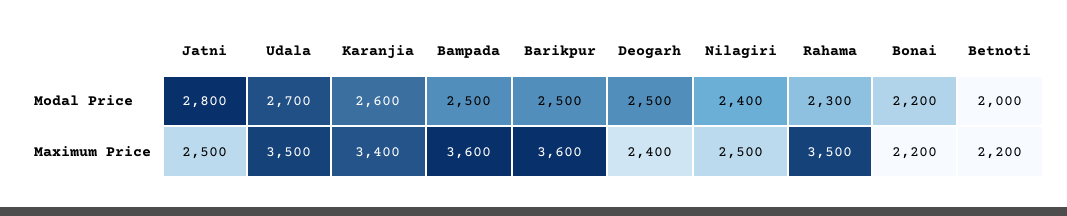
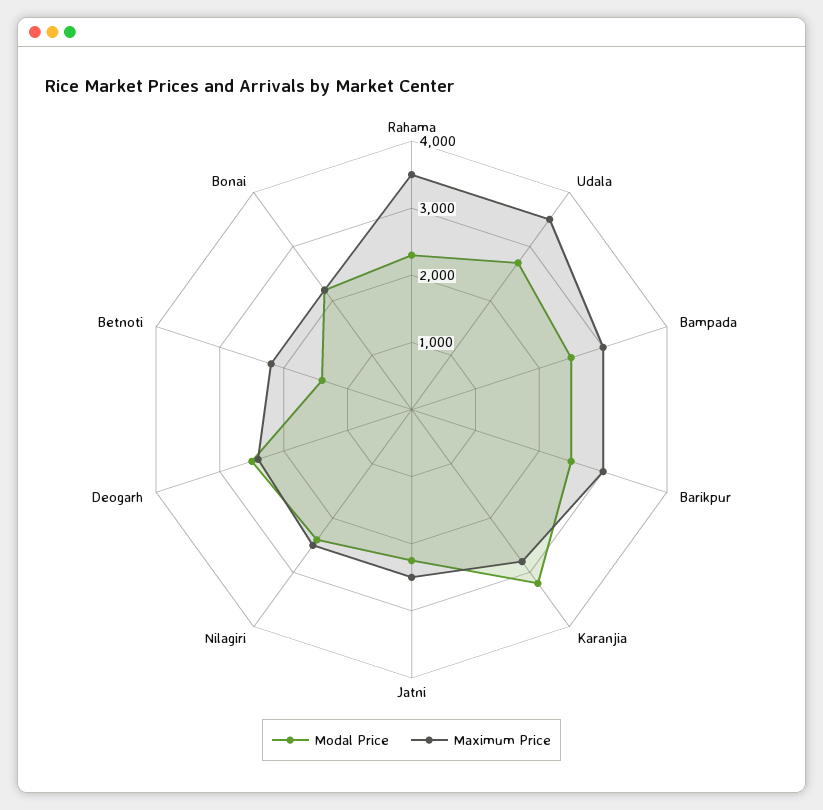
Modal Price, Jatni: 2800 -> 2200
Modal Price, Karanjia: 2600 -> 3200
Modal Price, Betnoti: 2000 -> 1400
Maximum Price, Karanjia: 3400 -> 2800
Maximum Price, Bampada: 3600 -> 3000
Maximum Price, Barikpur: 3600 -> 3000

